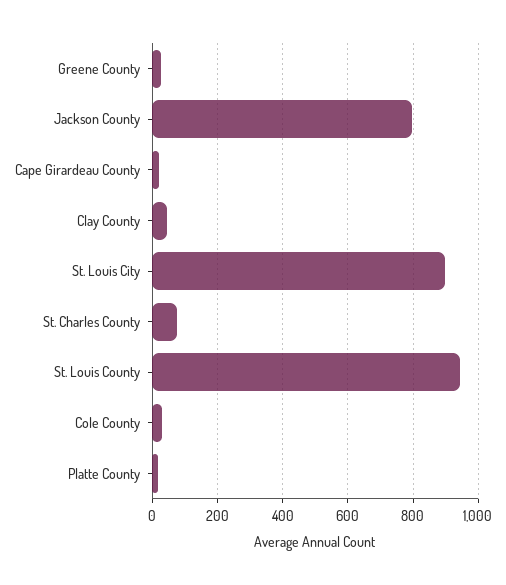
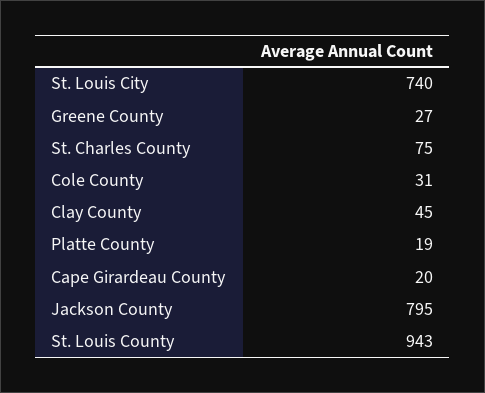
St. Louis City: 900 -> 740

